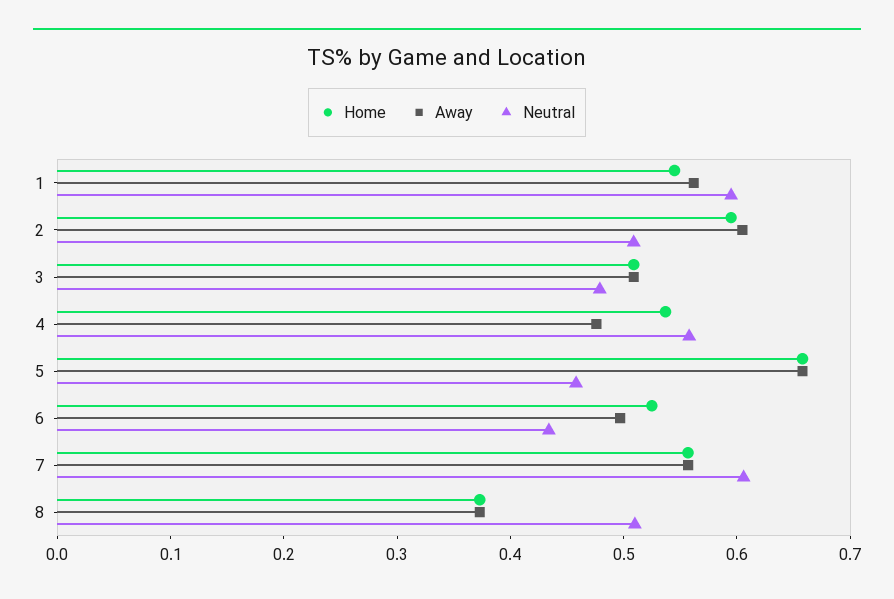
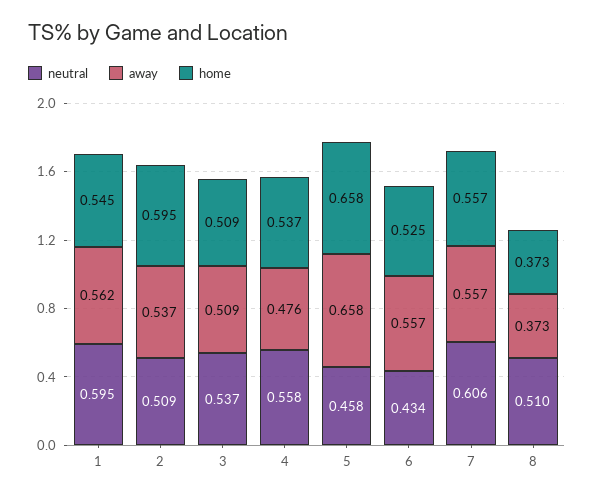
Away, 2: 0.6 -> 0.537
Neutral, 3: 0.48 -> 0.537
Away, 6: 0.5 -> 0.557

